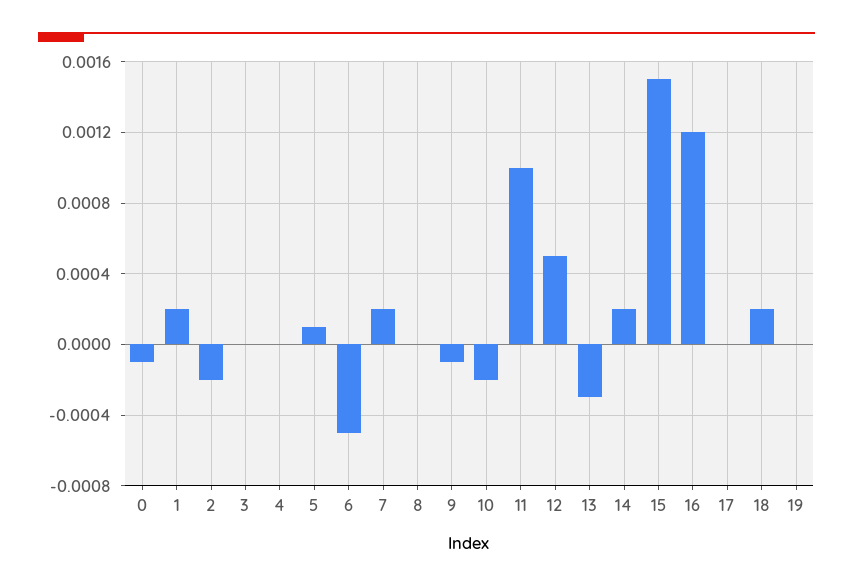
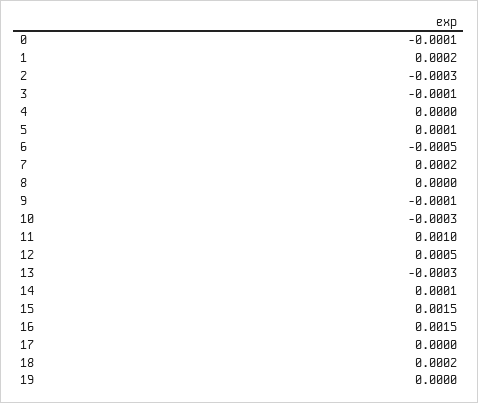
2: -0.0002 -> -0.0003
3: 0 -> -0.0001
10: -0.0002 -> -0.0003
14: 0.0002 -> 0.0001
16: 0.0012 -> 0.0015

